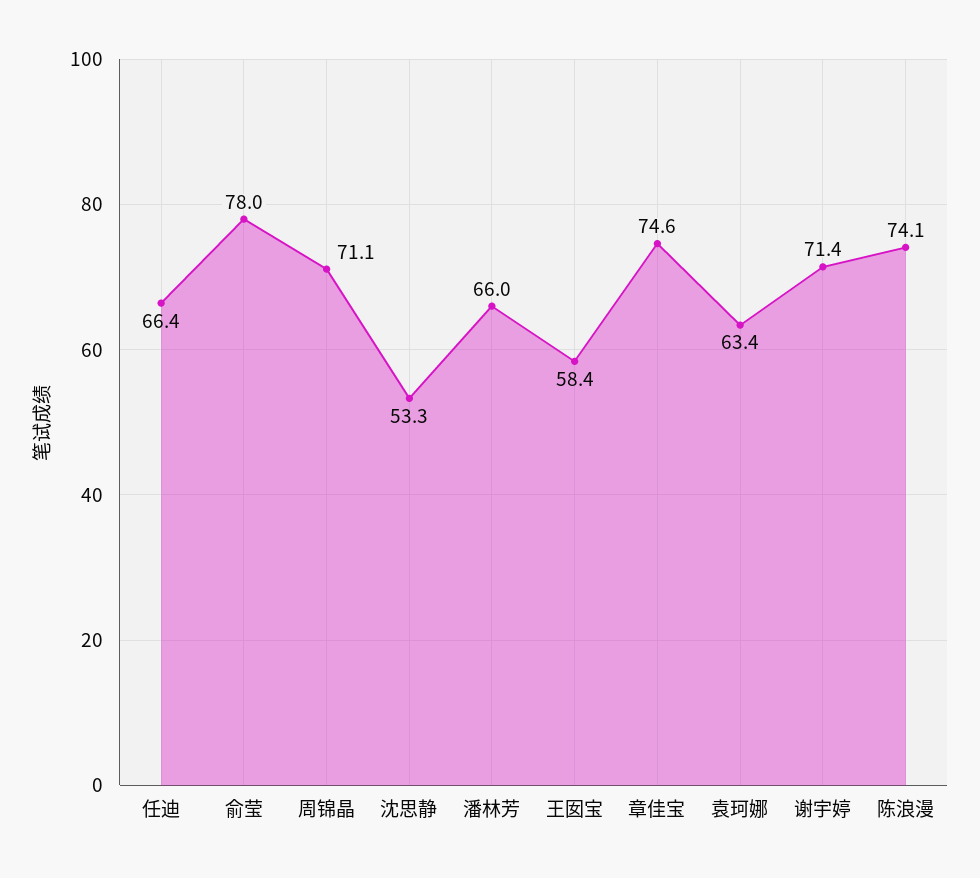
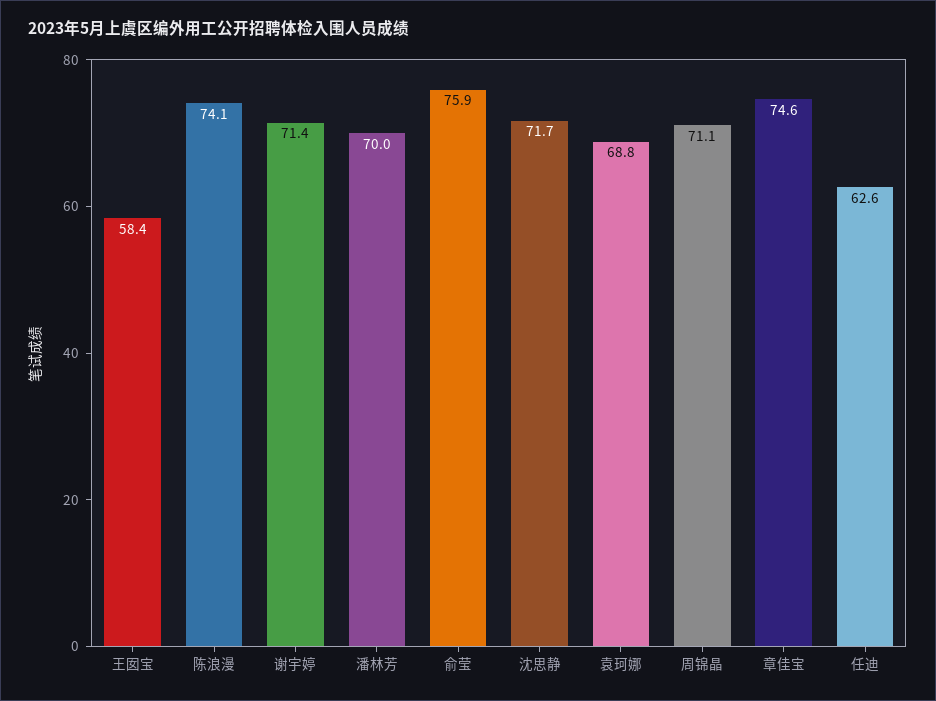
任迪: 66.4 -> 62.6
俞莹: 78 -> 75.9
沈思静: 53.3 -> 71.7
潘林芳: 66 -> 70
袁珂娜: 63.4 -> 68.8

